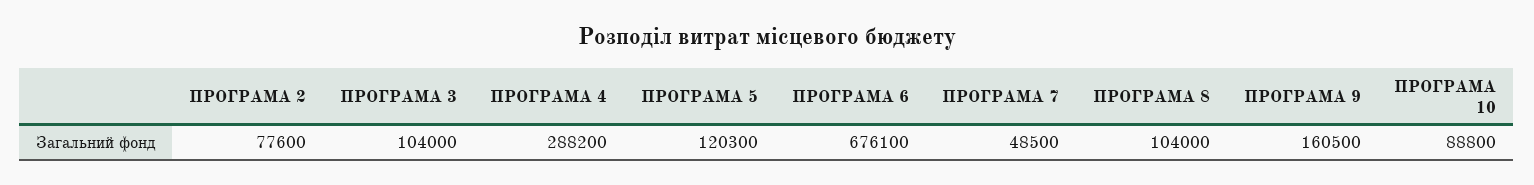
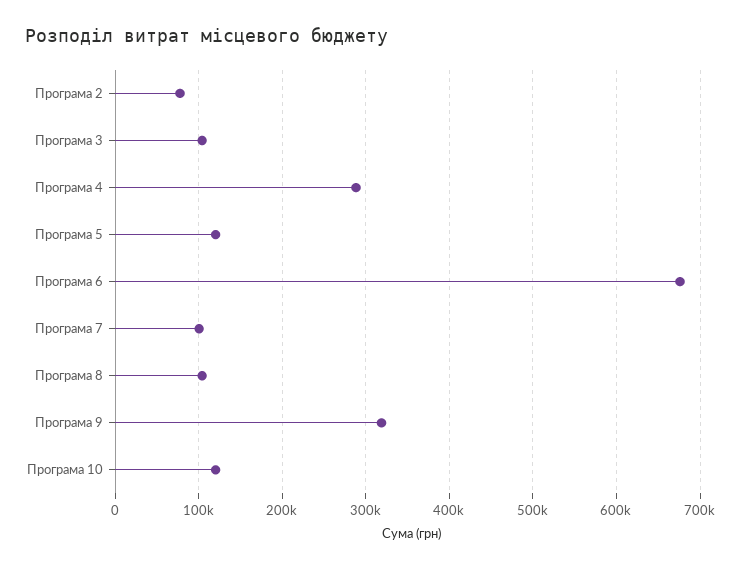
ПРОГРАМА 7: 48500 -> 100000
ПРОГРАМА 9: 160500 -> 320000
ПРОГРАМА 10: 88800 -> 120000

